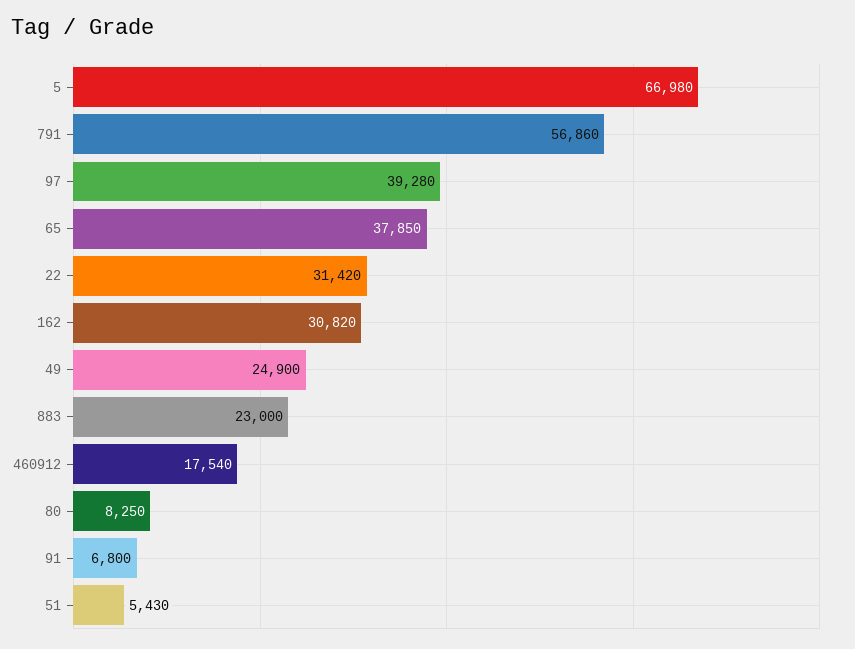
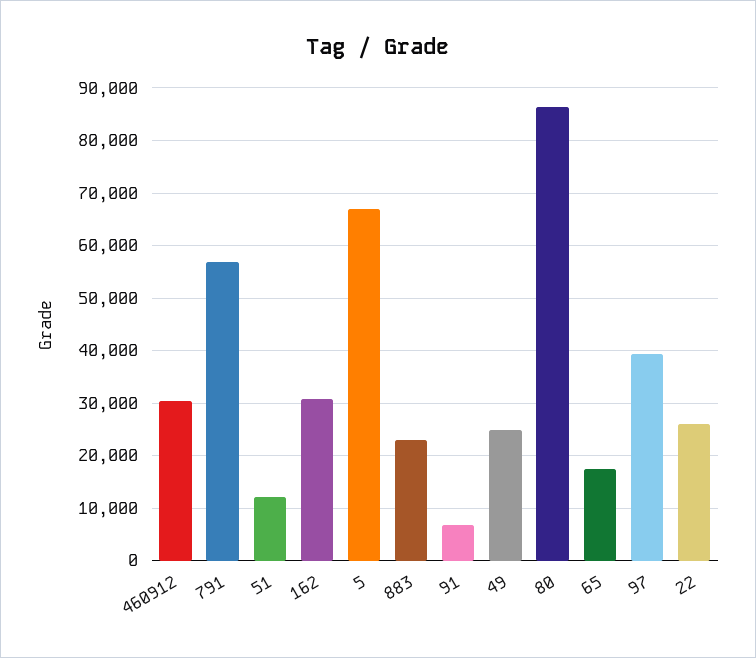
65: 37850 -> 18000
22: 31420 -> 26000
460912: 17540 -> 30000
80: 8250 -> 86000
51: 5430 -> 12000

